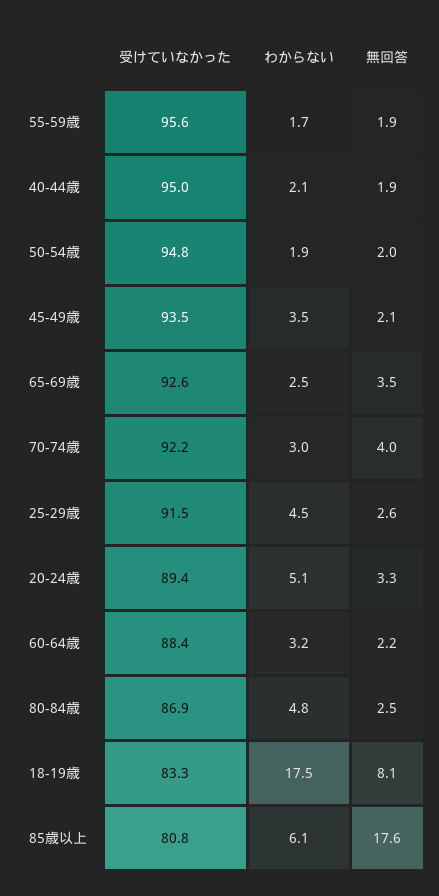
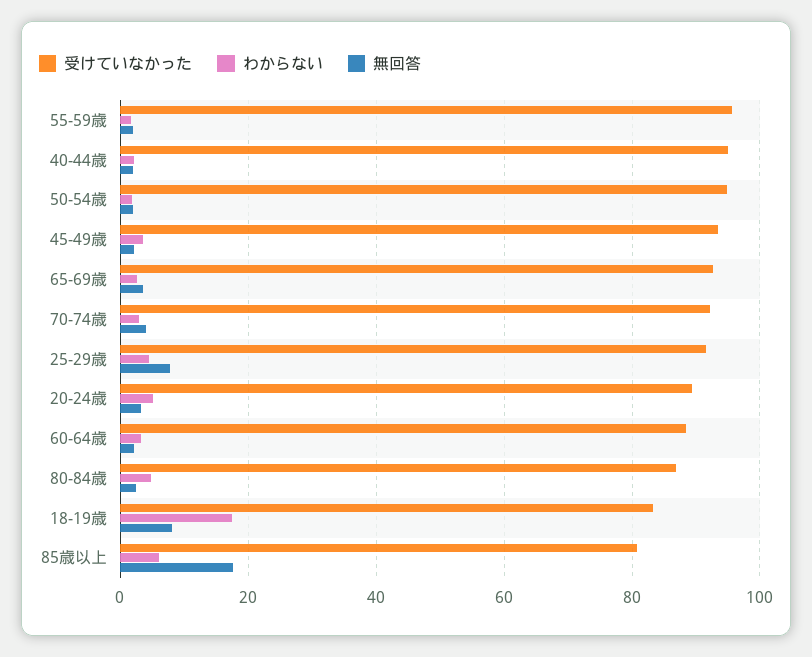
無回答, 25-29歳: 2.6 -> 8

